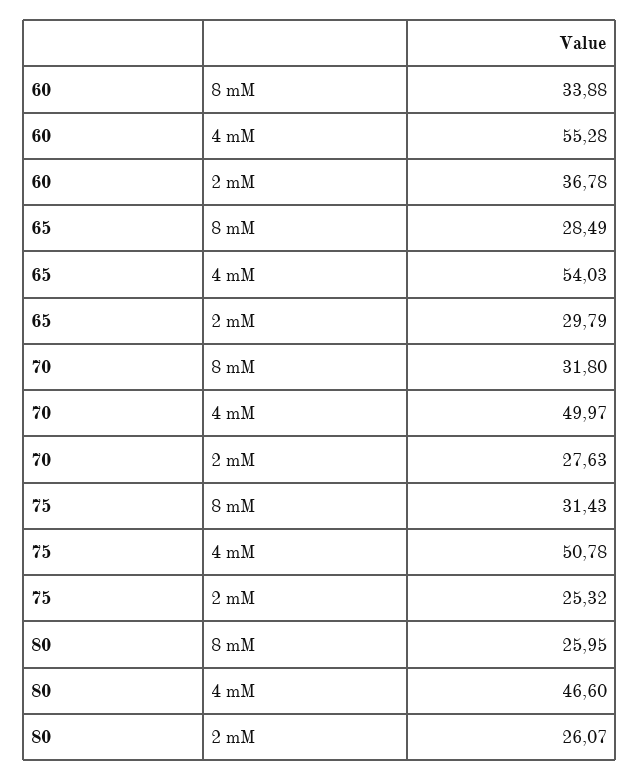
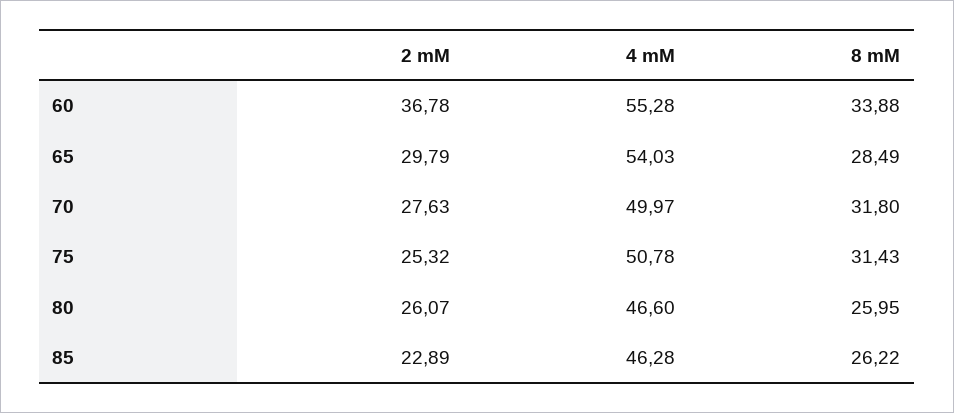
85, 2 mM: none -> 22.89
85, 4 mM: none -> 46.28
85, 8 mM: none -> 26.22

